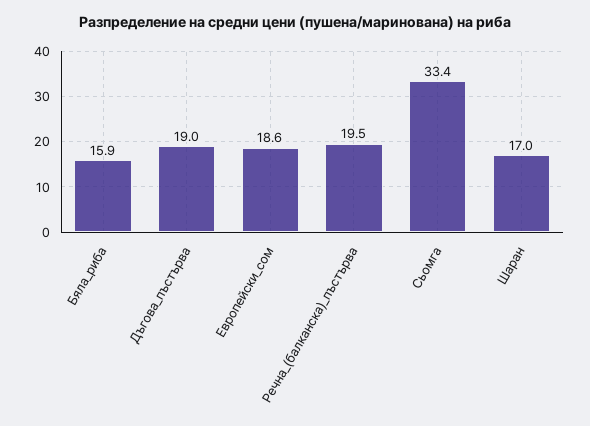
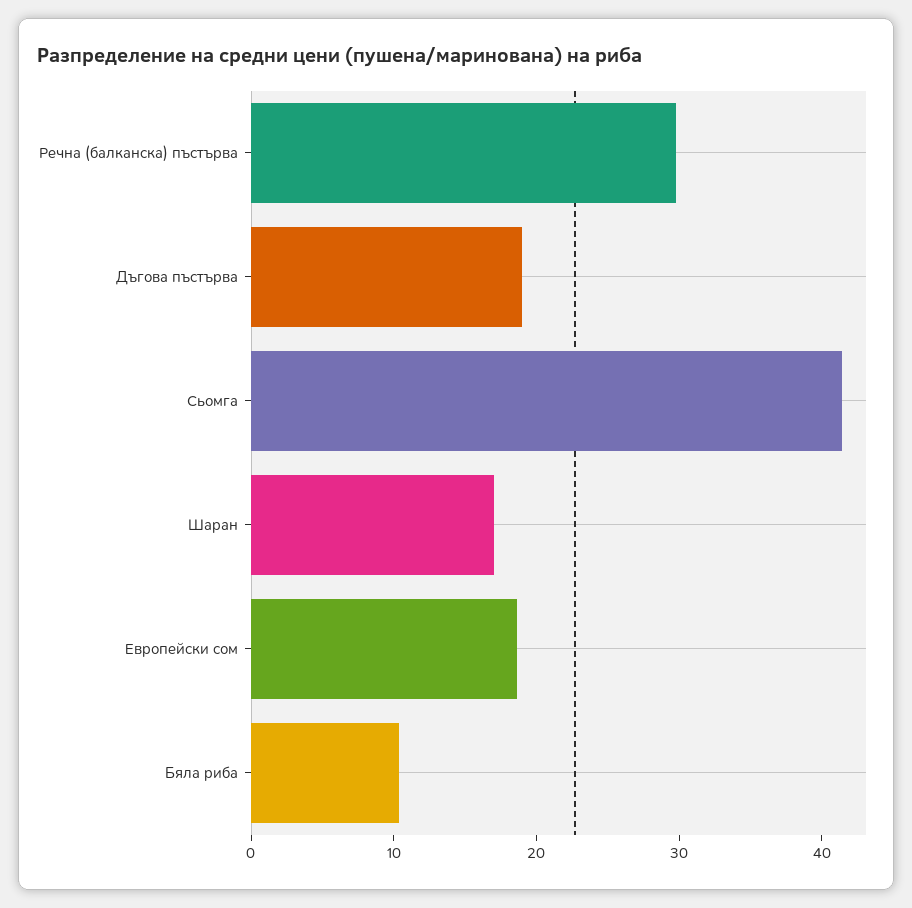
Бяла_риба: 15.9 -> 10
Речна_(балканска)_пъстърва: 19.5 -> 30
Сьомга: 33.4 -> 42

